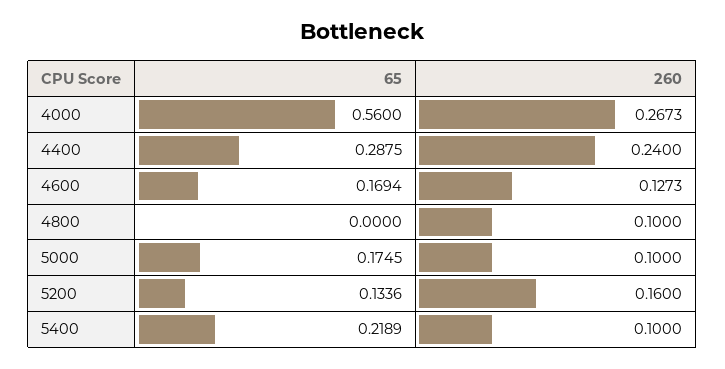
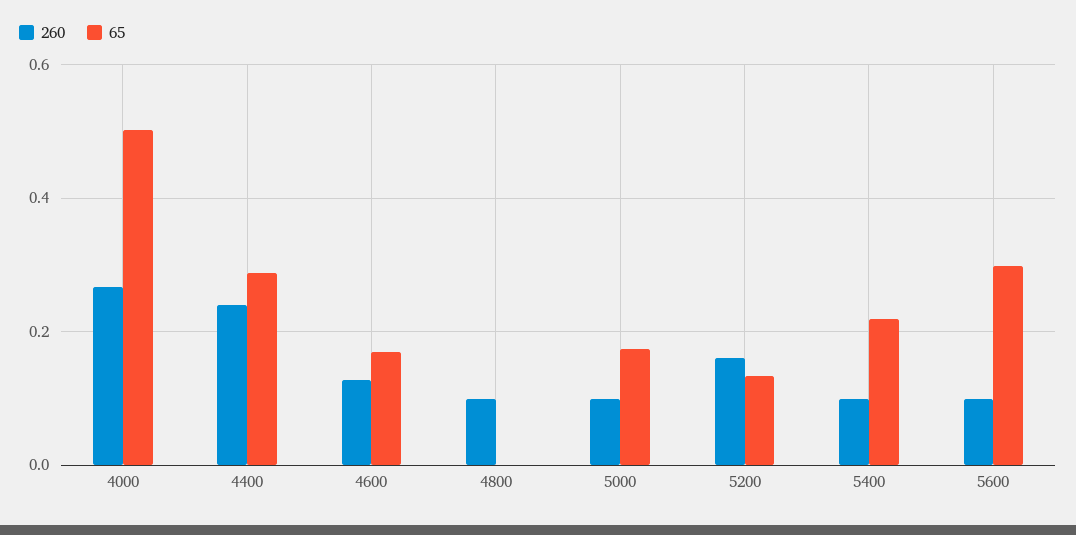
65, 4000: 0.56 -> 0.5
260, 5600: none -> 0.1
65, 5600: none -> 0.3

